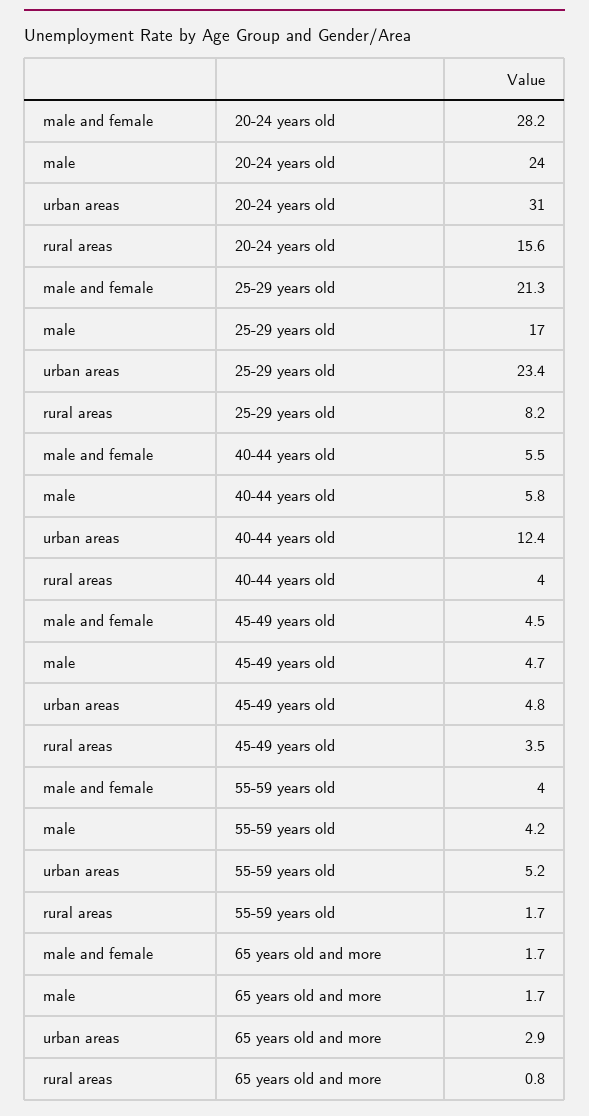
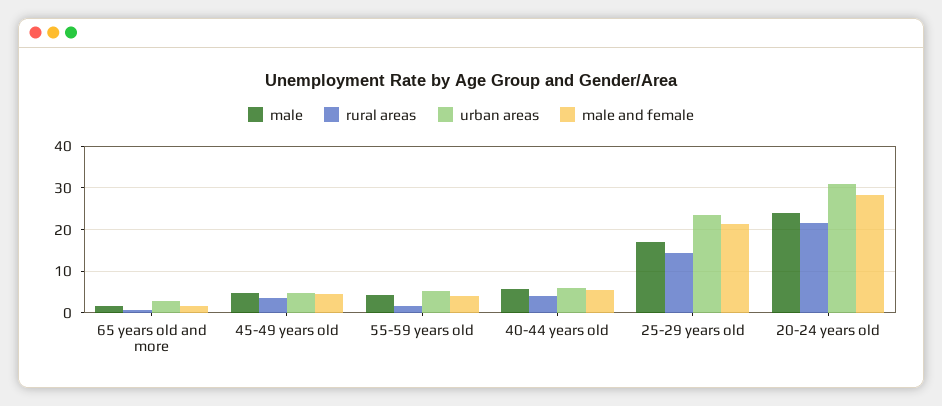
rural areas, 20-24 years old: 15.6 -> 22
rural areas, 25-29 years old: 8.2 -> 14
urban areas, 40-44 years old: 12.4 -> 6

